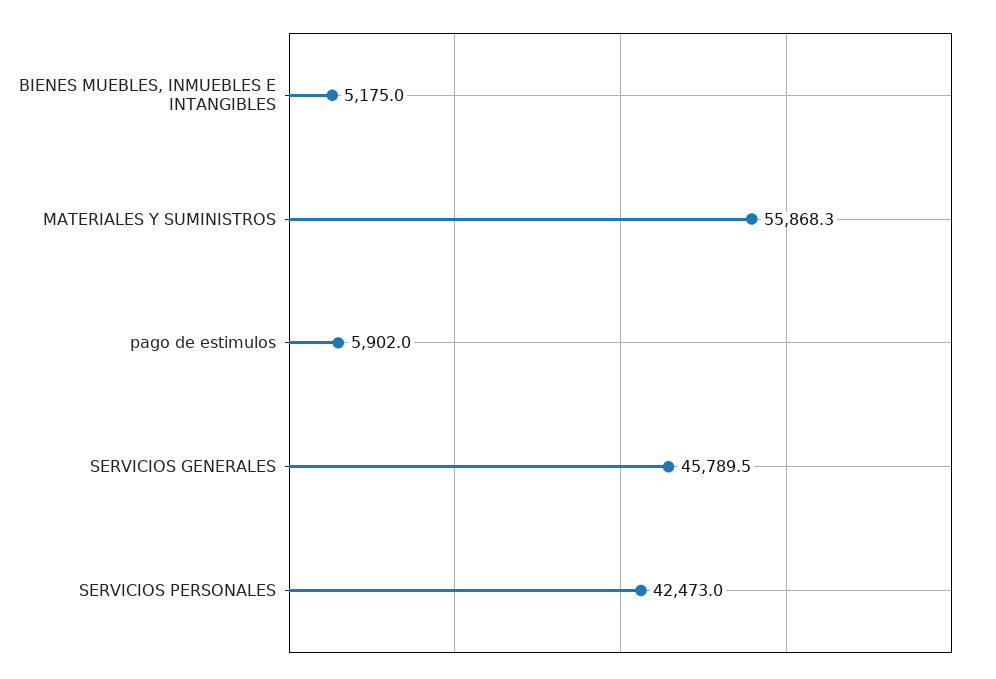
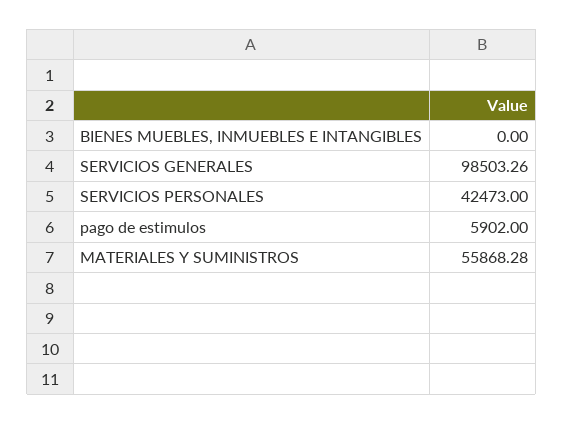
BIENES MUEBLES, INMUEBLES E INTANGIBLES: 5175 -> 0
SERVICIOS GENERALES: 45789.5 -> 98503.26

